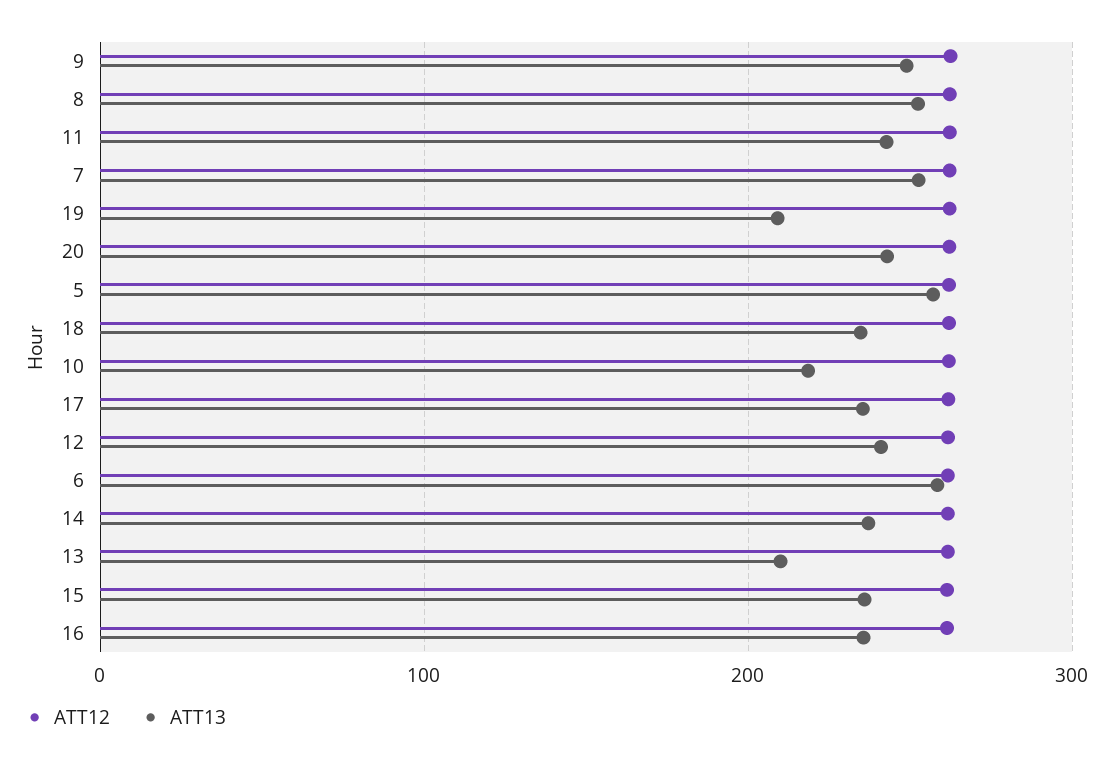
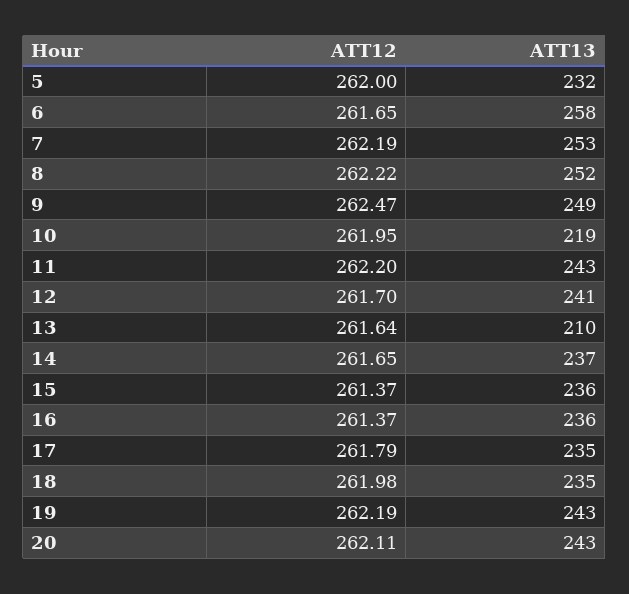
ATT13, 19: 210 -> 243
ATT13, 5: 260 -> 232

